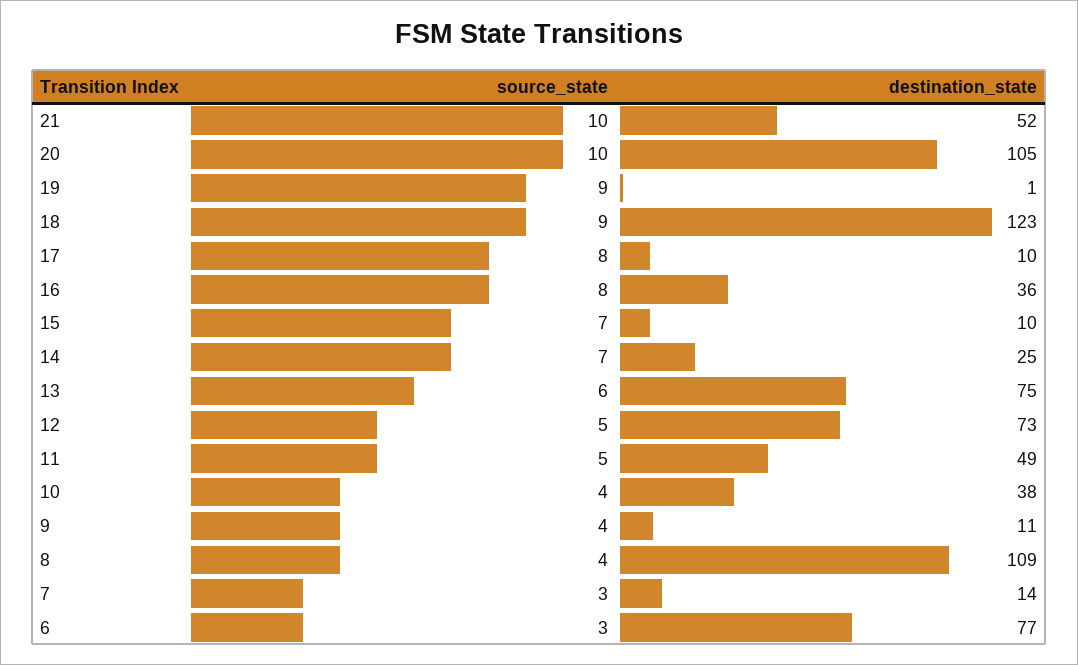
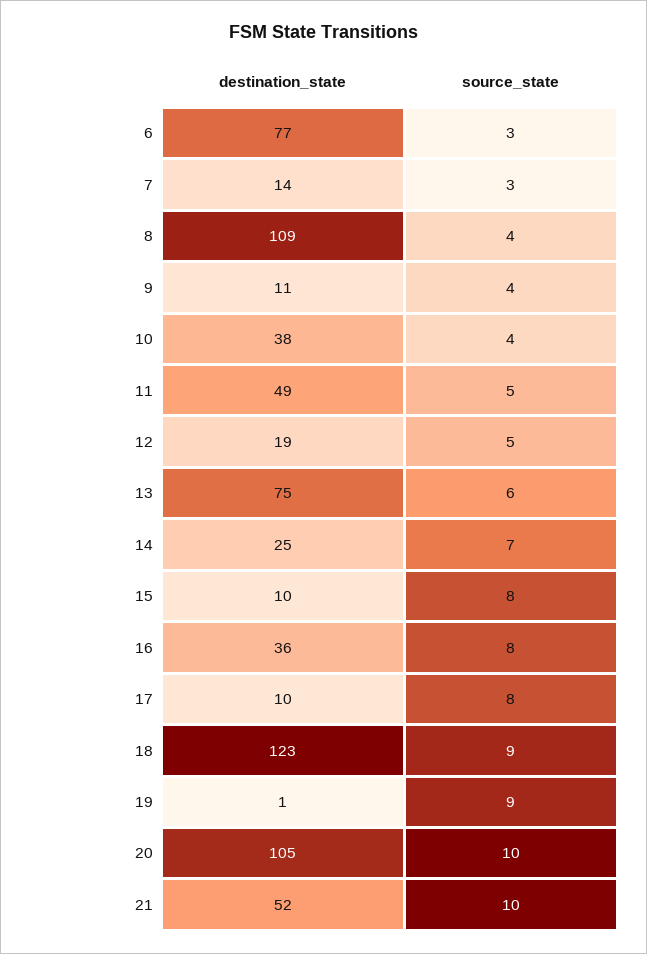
source_state, 15: 7 -> 8
destination_state, 12: 73 -> 19

